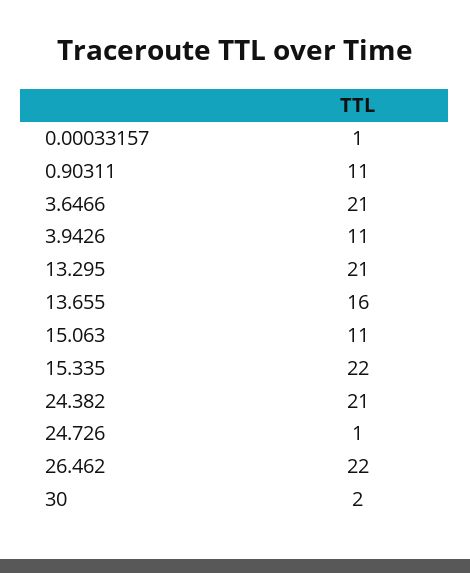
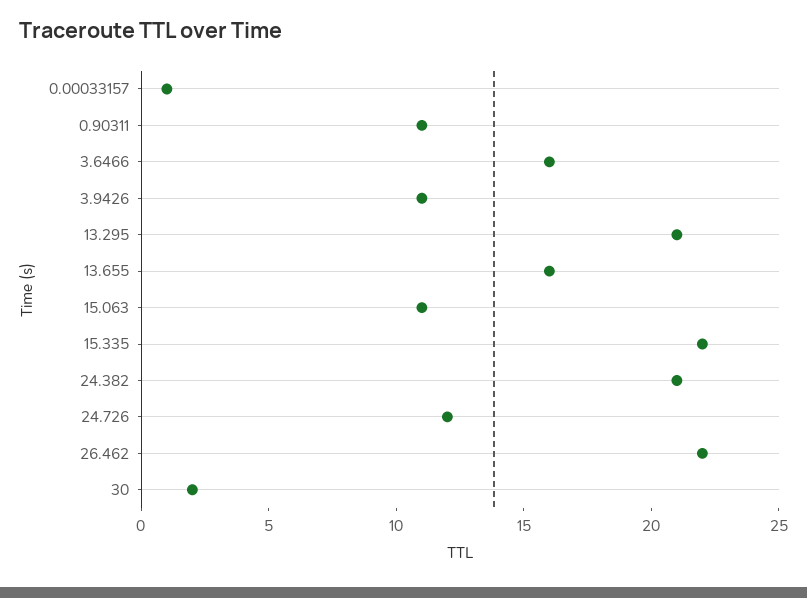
3.6466: 21 -> 16
24.726: 1 -> 12

